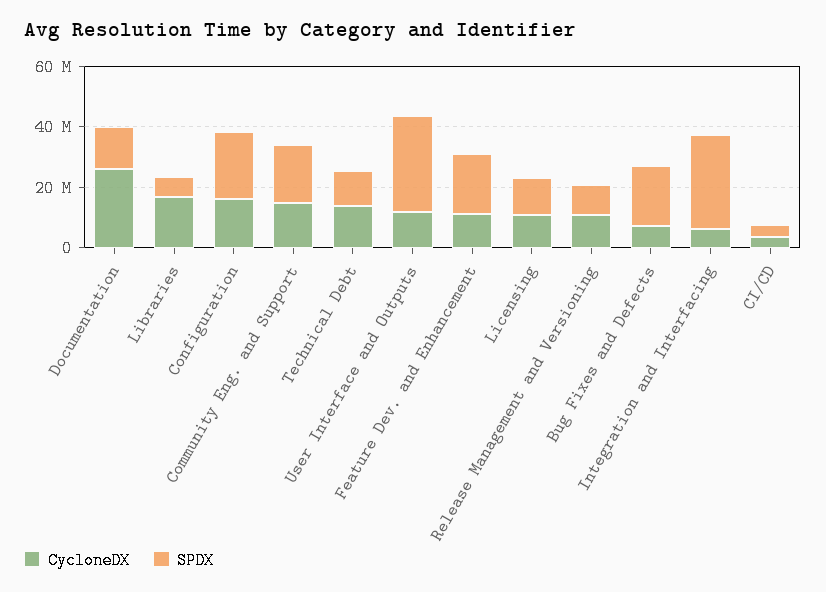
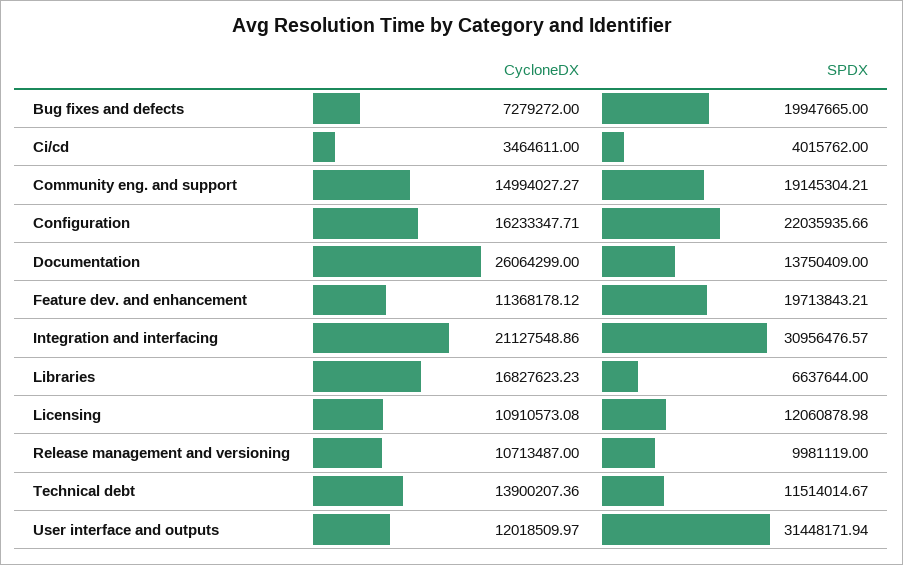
CycloneDX, Integration and Interfacing: 5000000 -> 21127548.86

